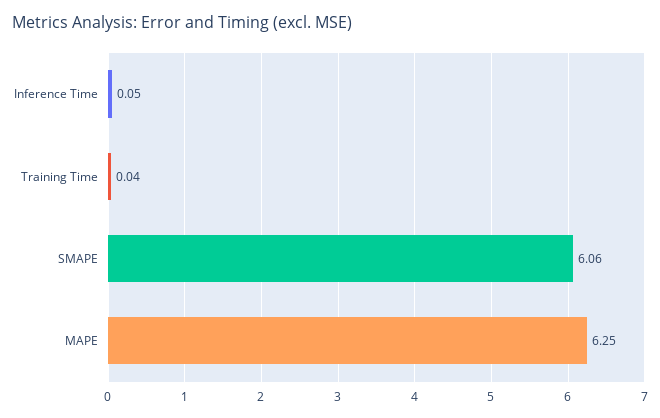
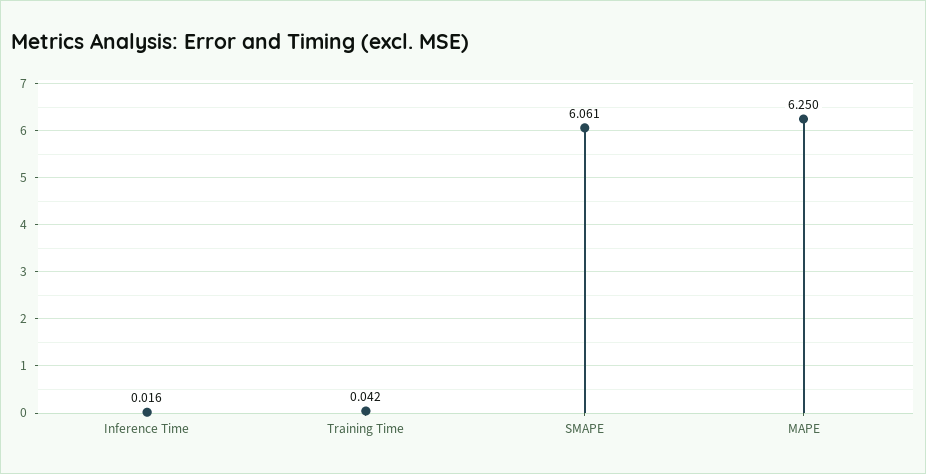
Inference Time: 0.05 -> 0.016

